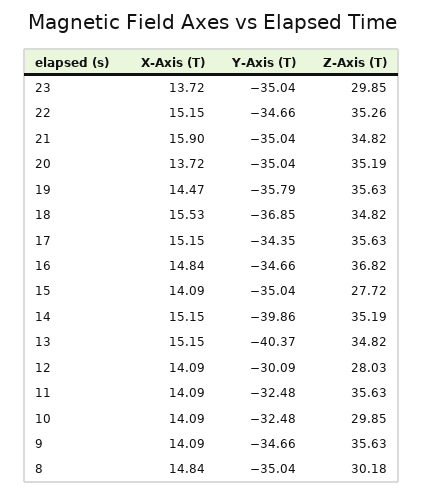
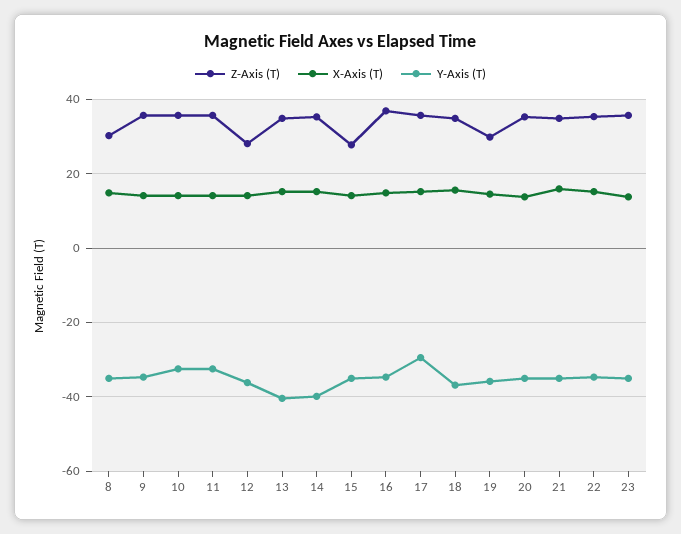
Z-Axis (T), 23: 29.85 -> 36
Z-Axis (T), 19: 35.63 -> 30
Y-Axis (T), 17: -34.35 -> -30
Y-Axis (T), 12: -30.09 -> -36
Z-Axis (T), 10: 29.85 -> 36

